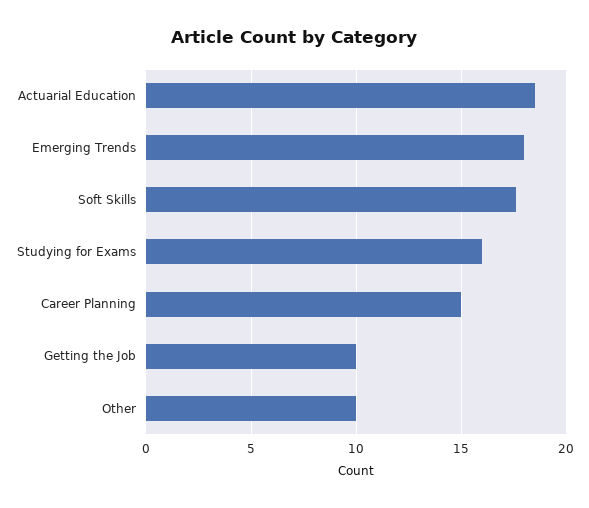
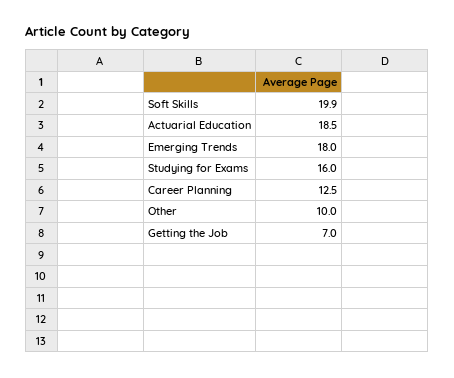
Soft Skills: 17.5 -> 19.9
Career Planning: 15 -> 12.5
Getting the Job: 10 -> 7

